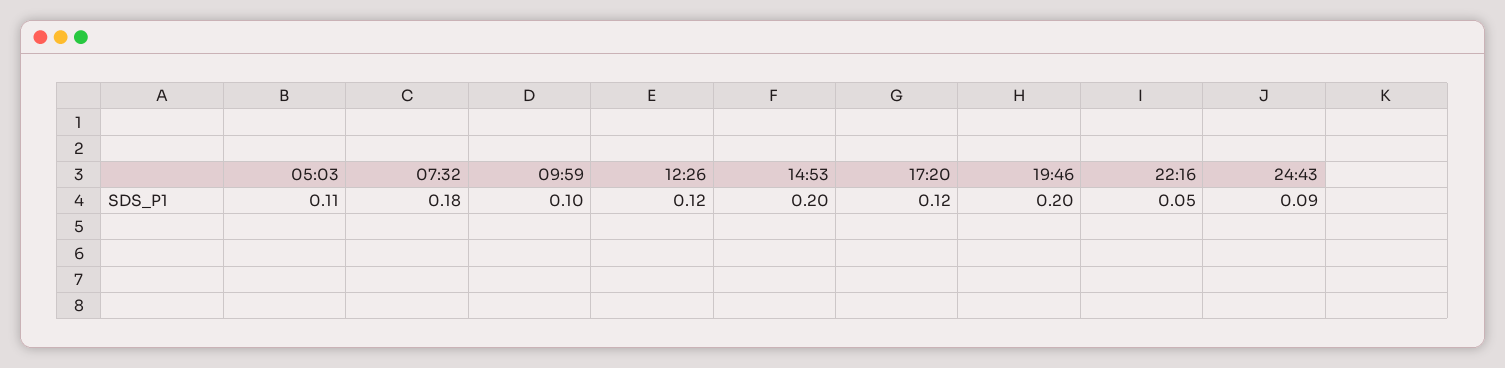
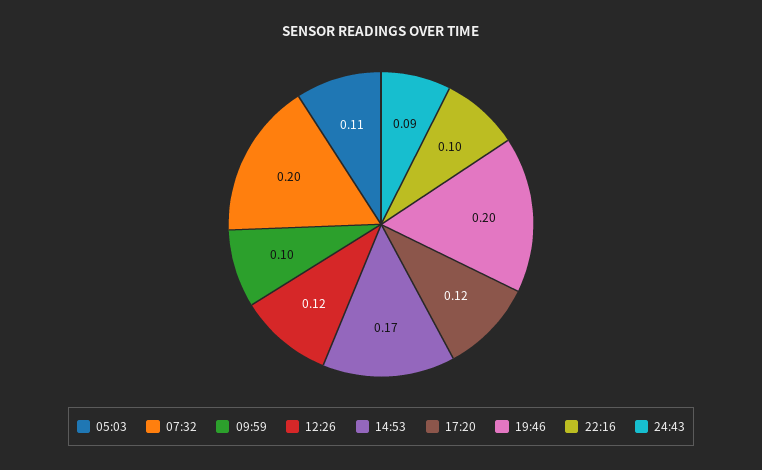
07:32: 0.18 -> 0.2
14:53: 0.2 -> 0.17
22:16: 0.05 -> 0.1

